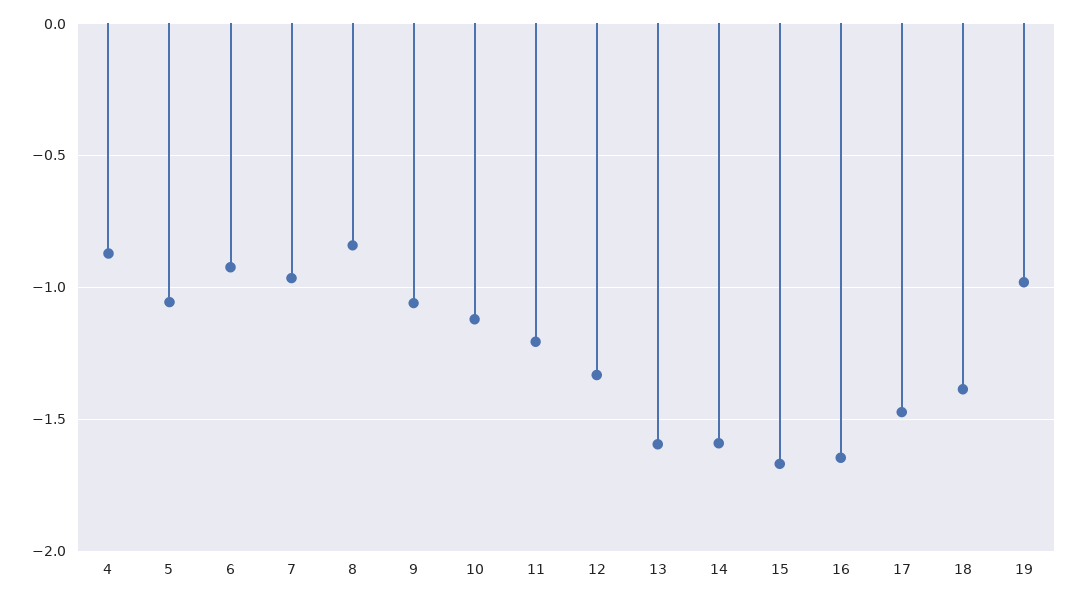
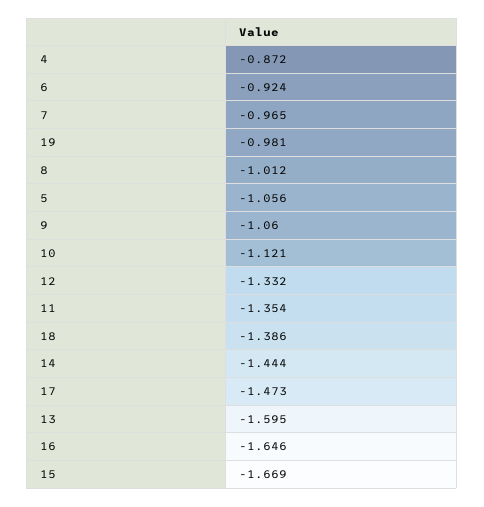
8: -0.85 -> -1.012
11: -1.2 -> -1.354
14: -1.6 -> -1.444

